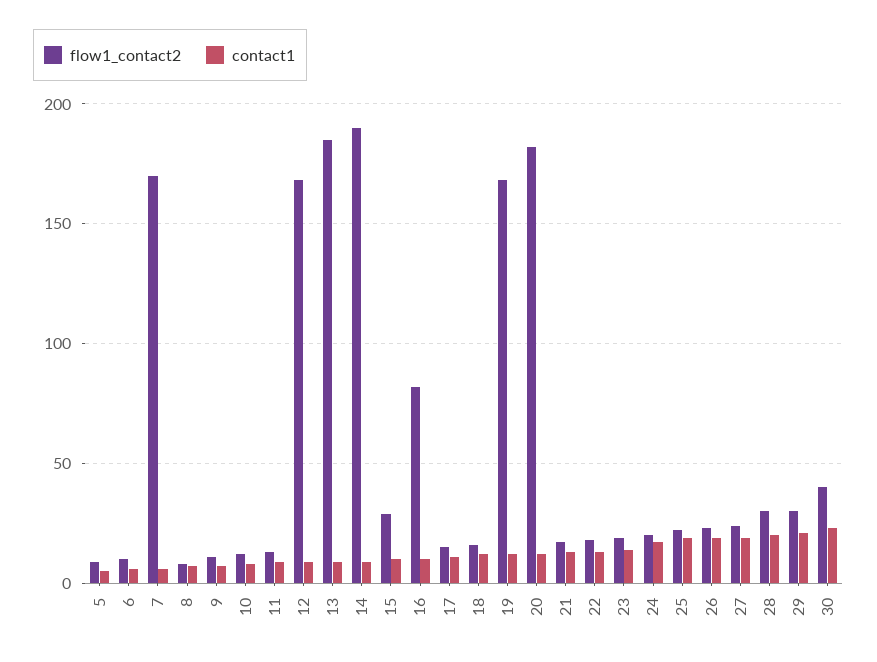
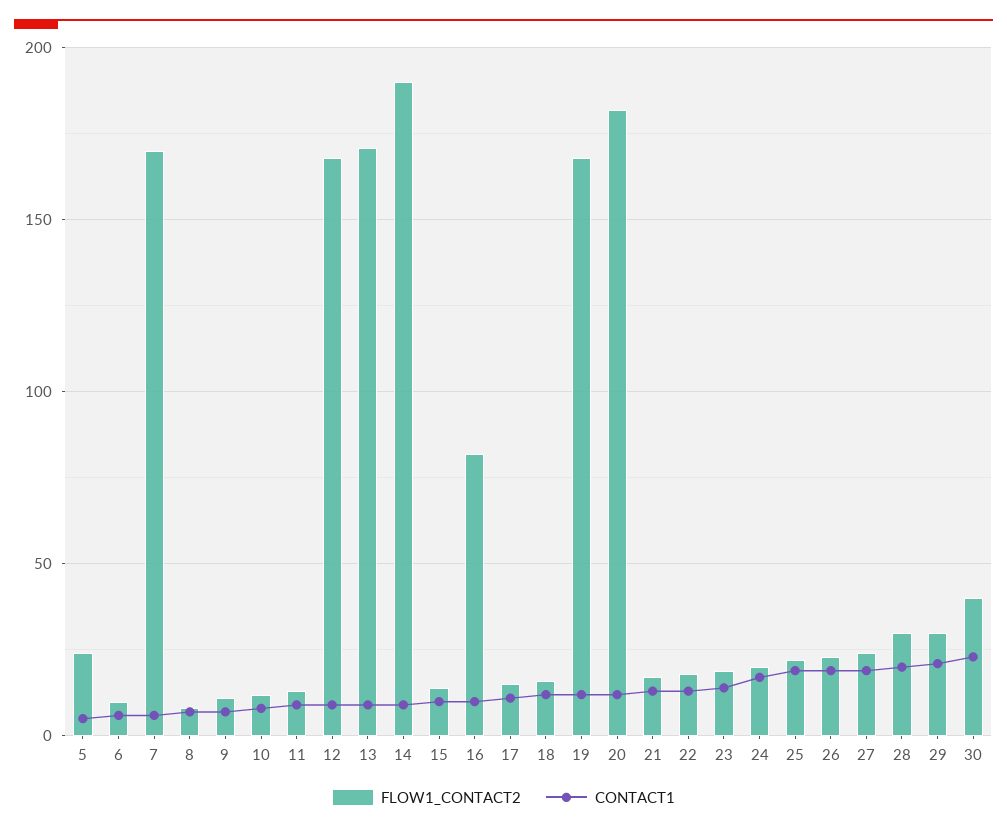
flow1_contact2, 5: 10 -> 25
flow1_contact2, 13: 185 -> 170
flow1_contact2, 15: 30 -> 15

